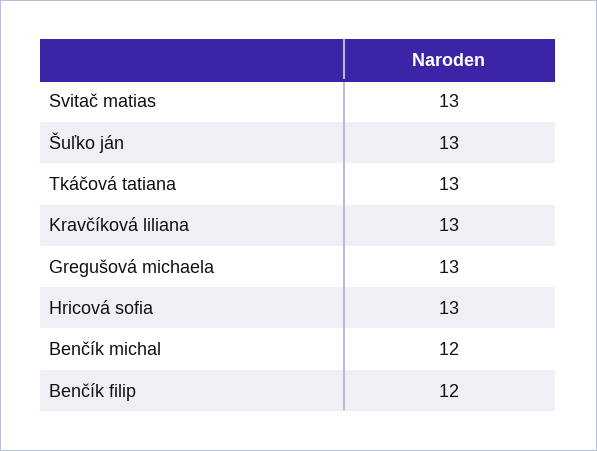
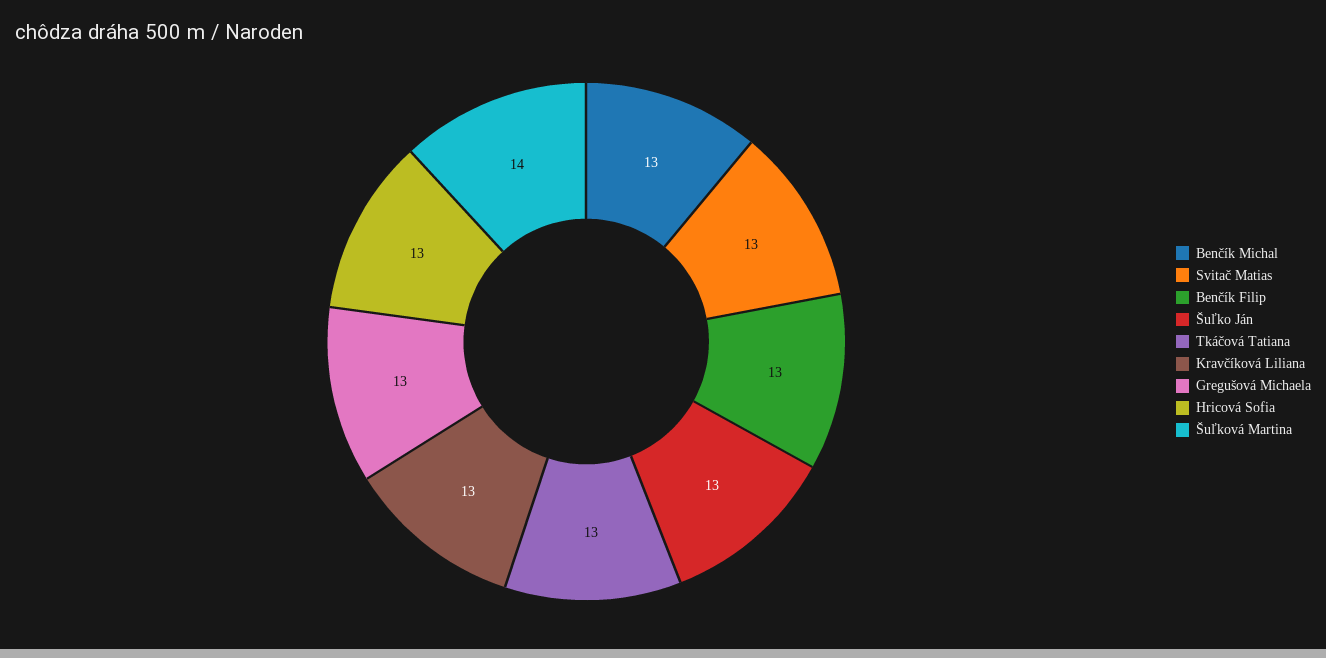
Benčík michal: 12 -> 13
Benčík filip: 12 -> 13
Šuľková Martina: none -> 14

